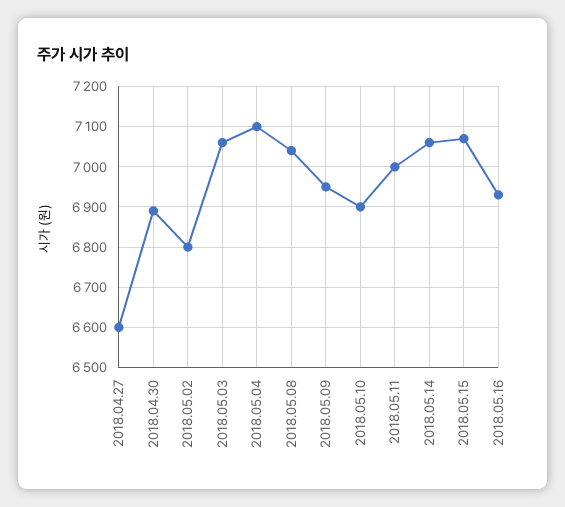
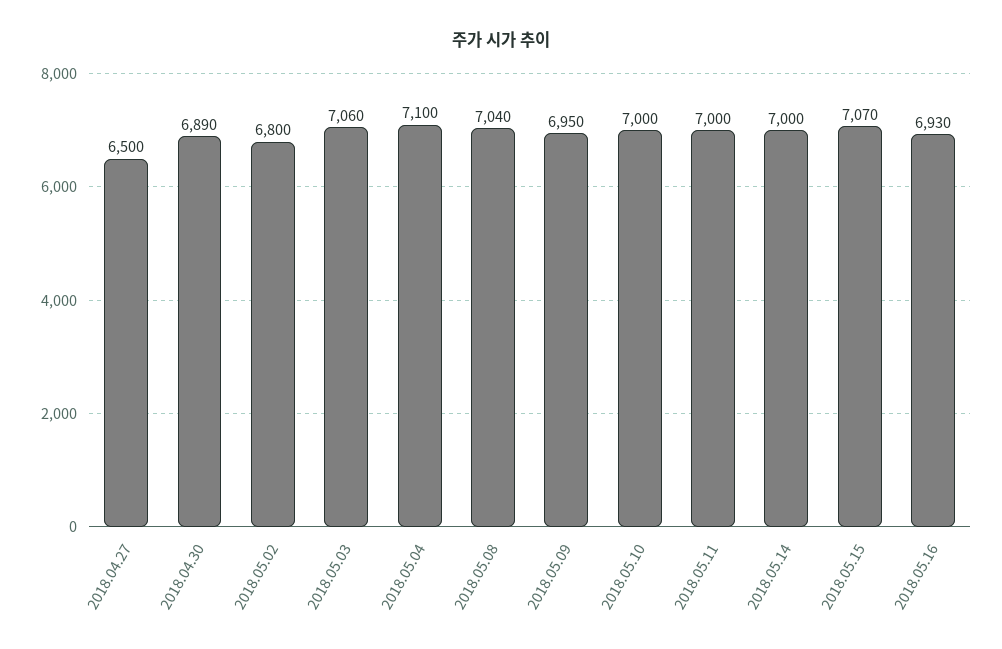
2018.04.27: 6600 -> 6500
2018.05.10: 6900 -> 7000
2018.05.14: 7060 -> 7000

